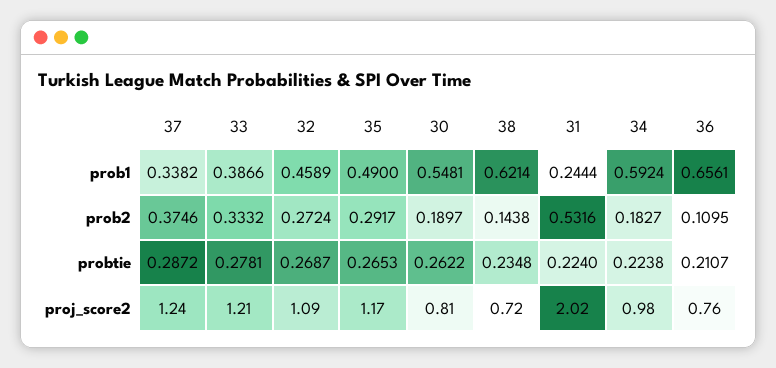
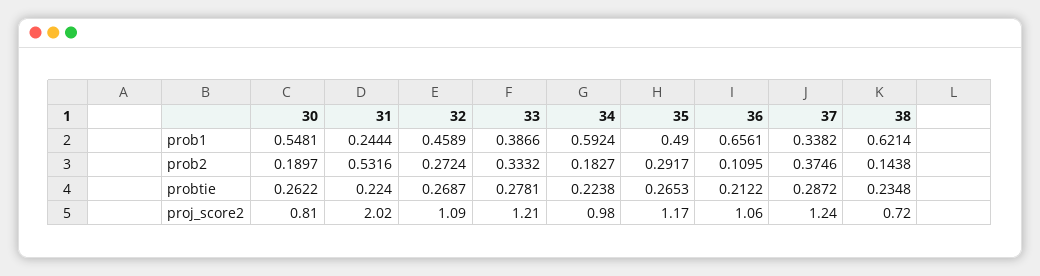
36, probtie: 0.2107 -> 0.2122
36, proj_score2: 0.76 -> 1.06

